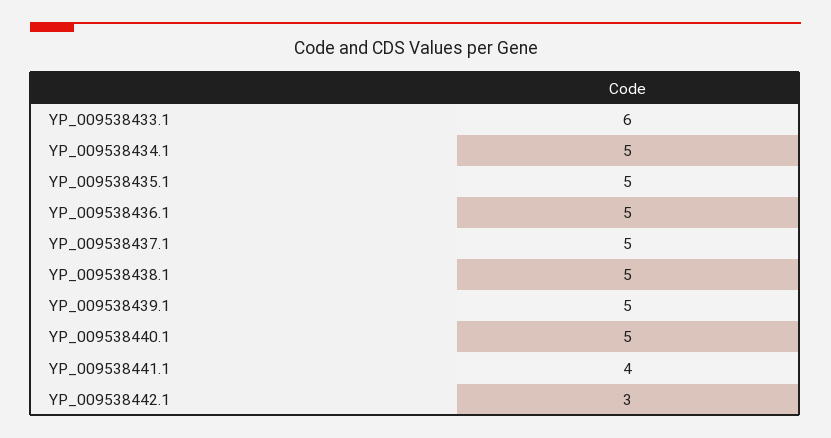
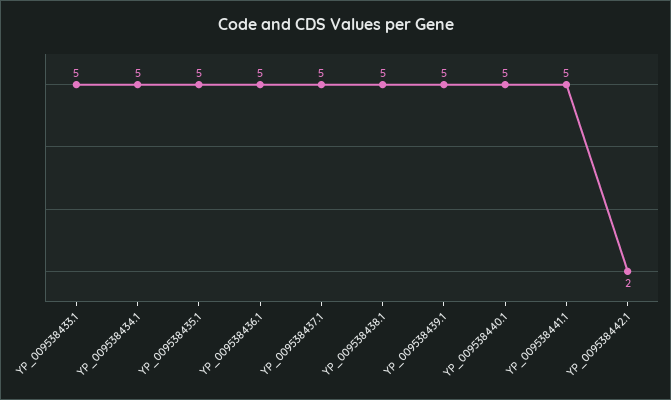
YP_009538433.1: 6 -> 5
YP_009538441.1: 4 -> 5
YP_009538442.1: 3 -> 2

